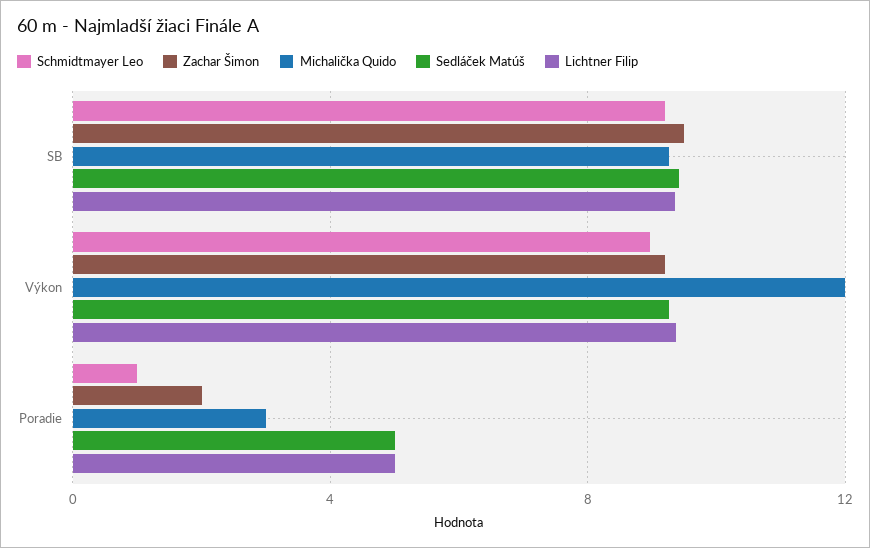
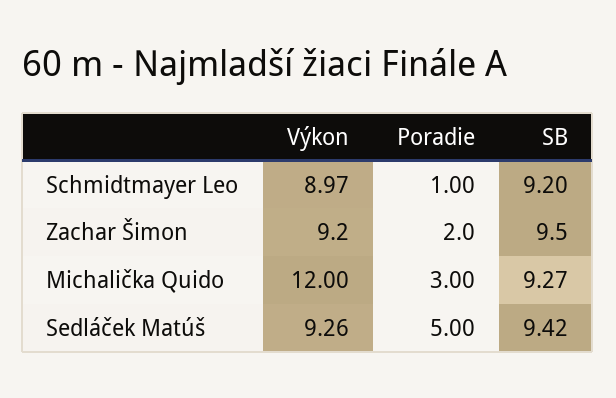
Lichtner Filip, SB: 9.5 -> none
Lichtner Filip, Výkon: 9.5 -> none
Lichtner Filip, Poradie: 5 -> none

